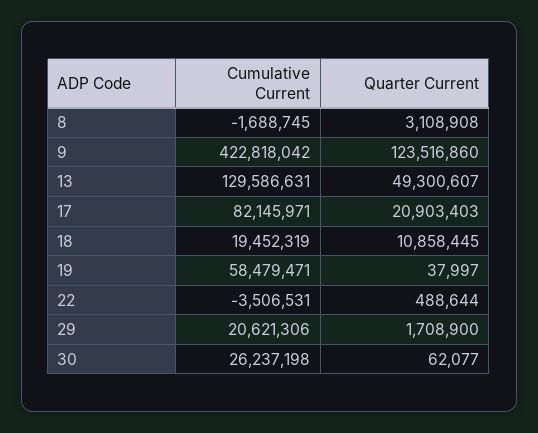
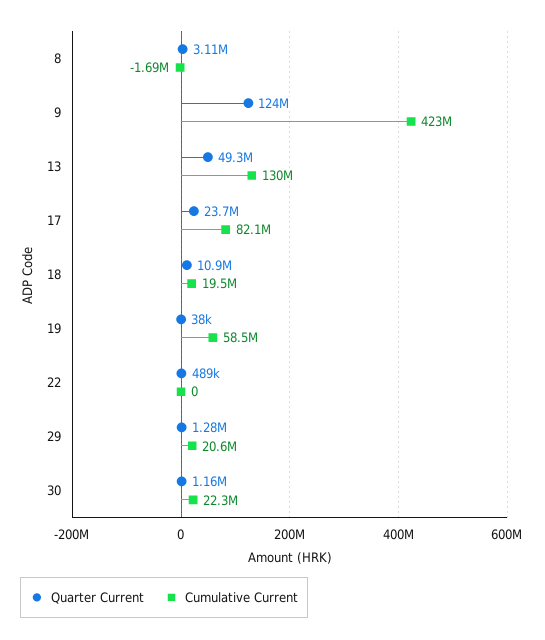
Quarter Current, 17: 20903403 -> 23700000
Cumulative Current, 22: -3506531 -> 0
Quarter Current, 29: 1708900 -> 1280000
Cumulative Current, 30: 26237198 -> 22300000
Quarter Current, 30: 62077 -> 1160000

